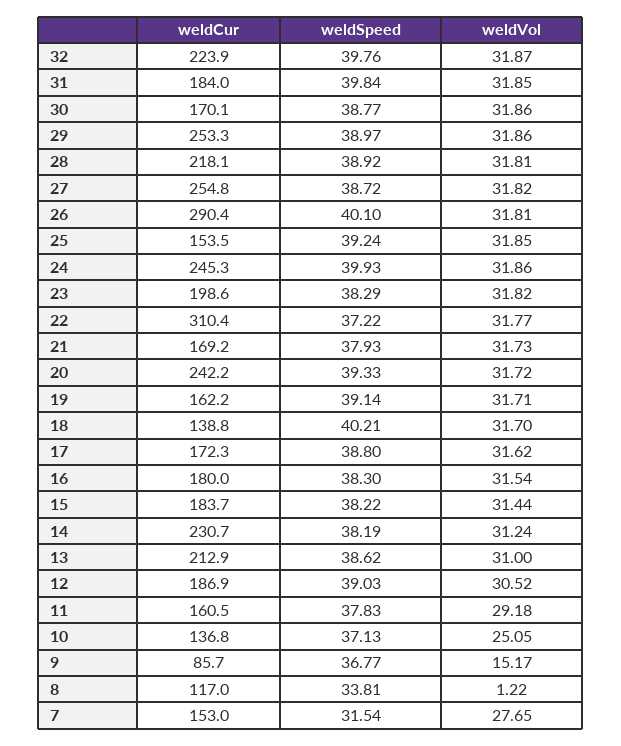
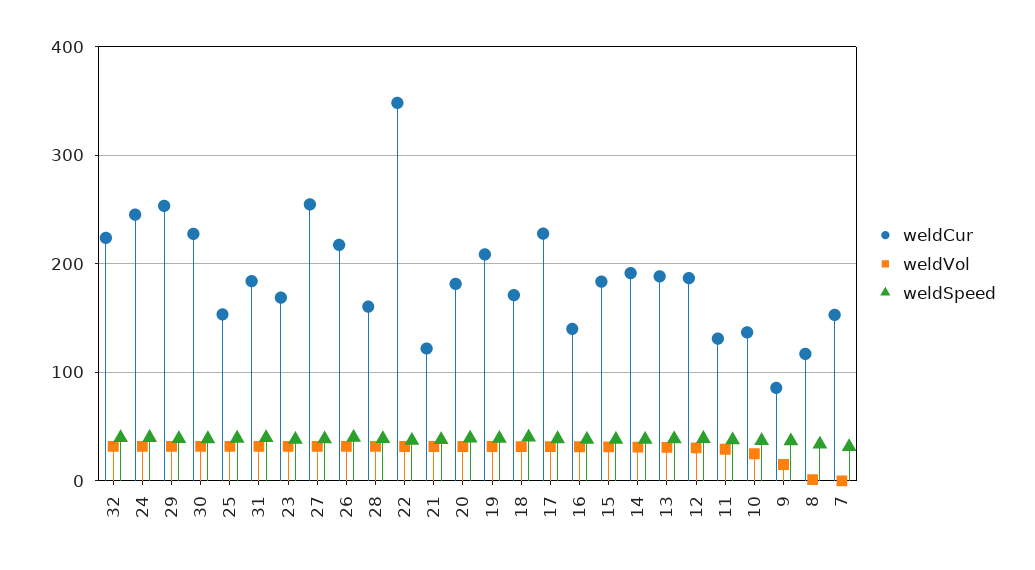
weldCur, 30: 170.1 -> 230
weldCur, 28: 218.1 -> 160
weldCur, 26: 290.4 -> 220
weldCur, 23: 198.6 -> 170
weldCur, 22: 310.4 -> 350
weldCur, 21: 169.2 -> 120
weldCur, 20: 242.2 -> 180
weldCur, 19: 162.2 -> 210
weldCur, 18: 138.8 -> 170
weldCur, 17: 172.3 -> 230
weldCur, 16: 180 -> 140
weldCur, 14: 230.7 -> 190
weldCur, 13: 212.9 -> 190
weldCur, 11: 160.5 -> 130
weldVol, 7: 27.65 -> 0

